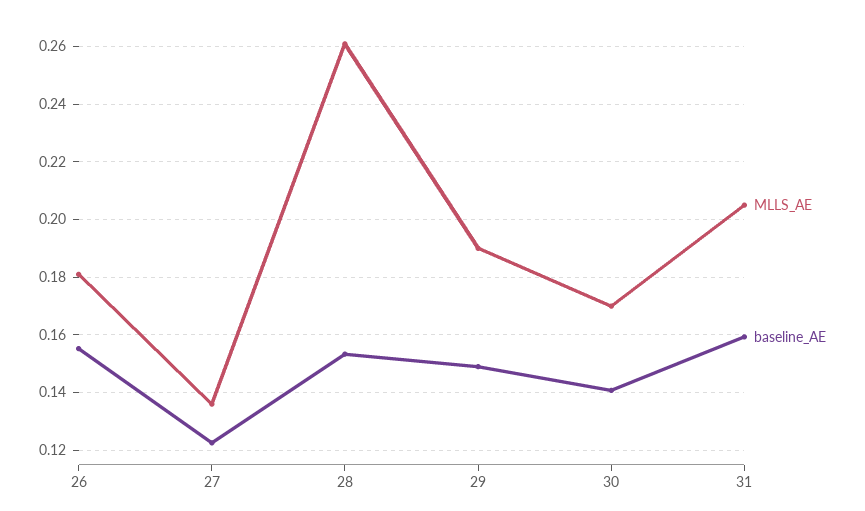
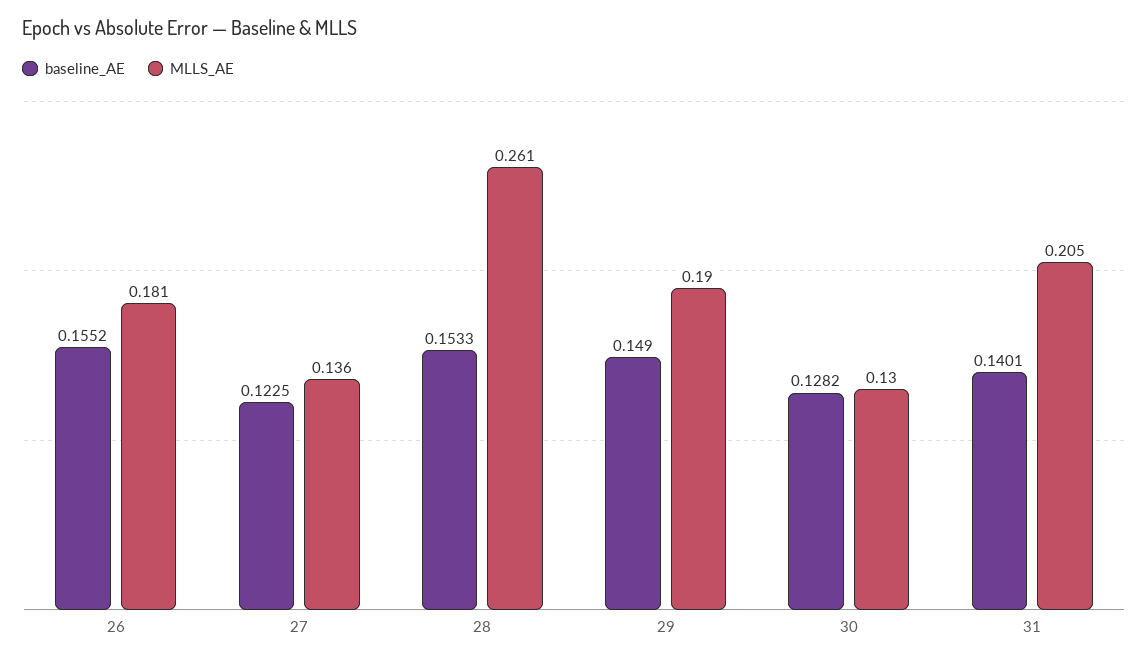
MLLS_AE, 30: 0.17 -> 0.13
baseline_AE, 30: 0.14 -> 0.1282
baseline_AE, 31: 0.16 -> 0.1401

